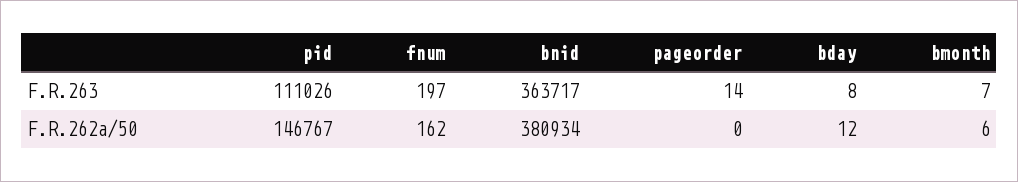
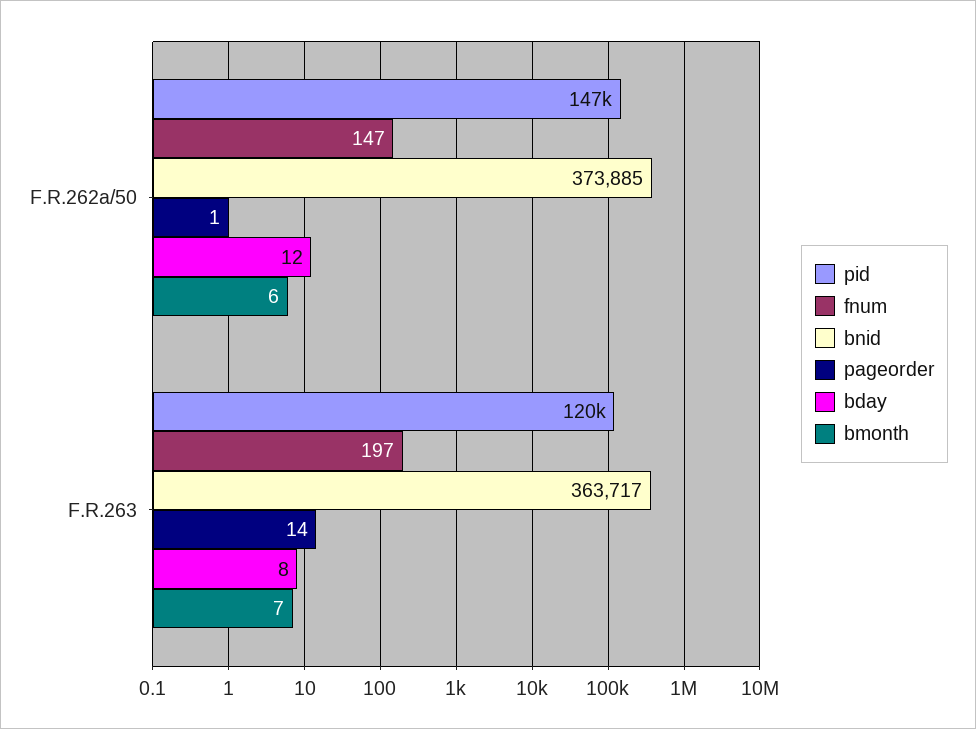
pid, F.R.263: 111026 -> 120000
fnum, F.R.262a/50: 162 -> 147
bnid, F.R.262a/50: 380934 -> 373885
pageorder, F.R.262a/50: 0 -> 1

